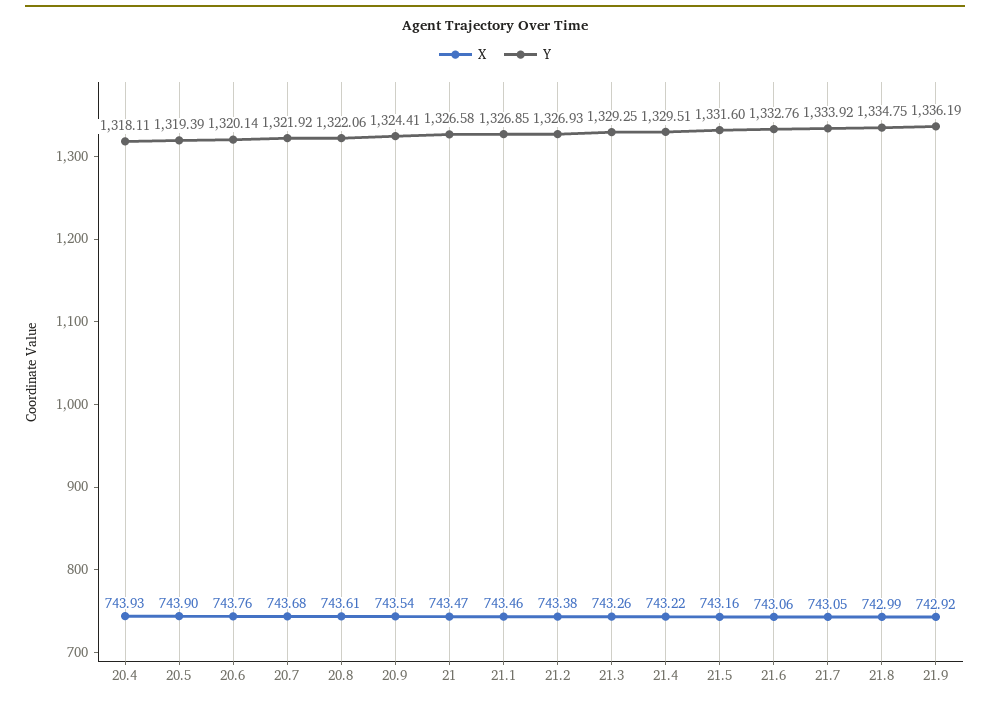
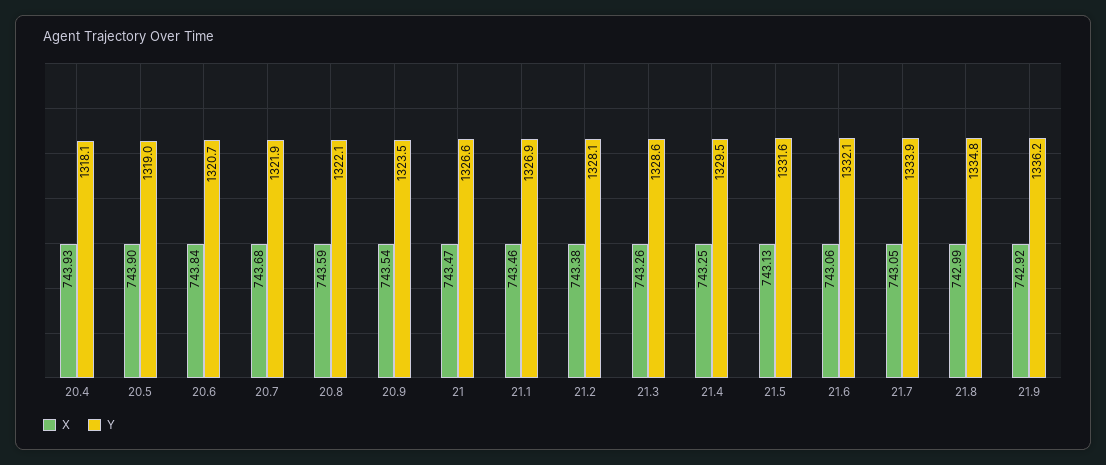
Y, 20.5: 1319.39 -> 1319
X, 20.6: 743.76 -> 743.84
Y, 20.6: 1320.14 -> 1320.7
X, 20.8: 743.61 -> 743.59
Y, 20.9: 1324.41 -> 1323.5
Y, 21.2: 1326.93 -> 1328.1
Y, 21.3: 1329.25 -> 1328.6
X, 21.4: 743.22 -> 743.25
X, 21.5: 743.16 -> 743.13
Y, 21.6: 1332.76 -> 1332.1

